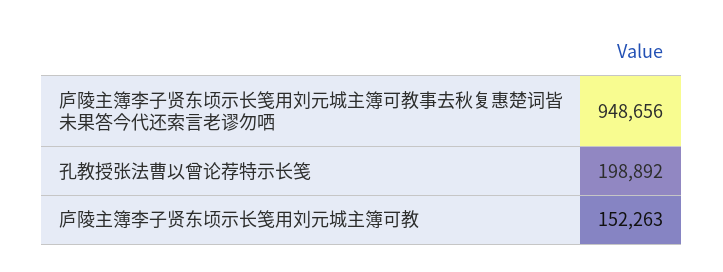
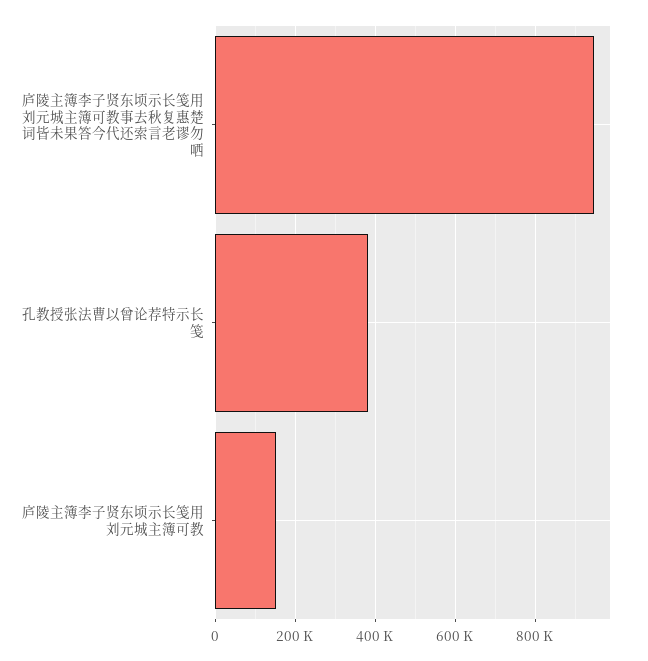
孔教授张法曹以曾论荐特示长笺: 198892 -> 380000

